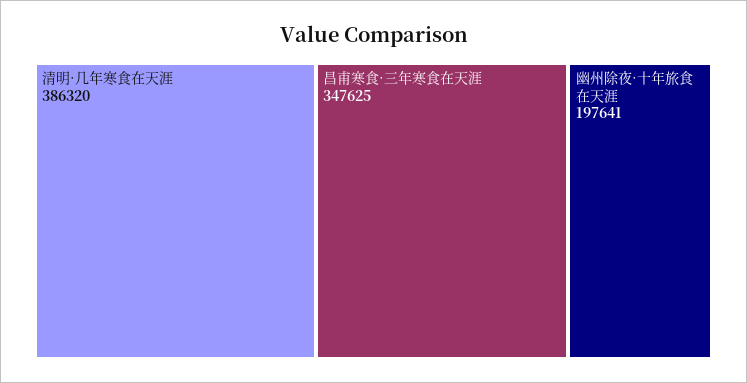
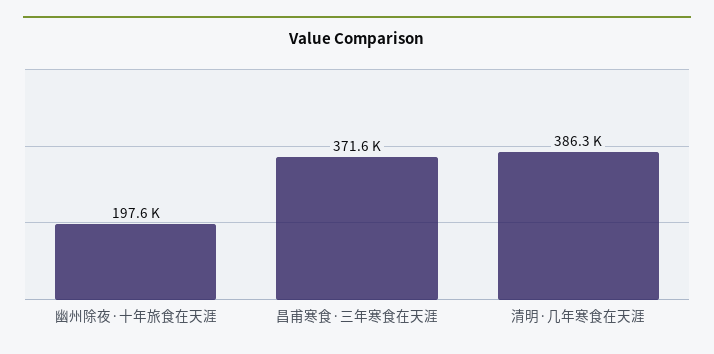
昌甫寒食·三年寒食在天涯: 347625 -> 371600

